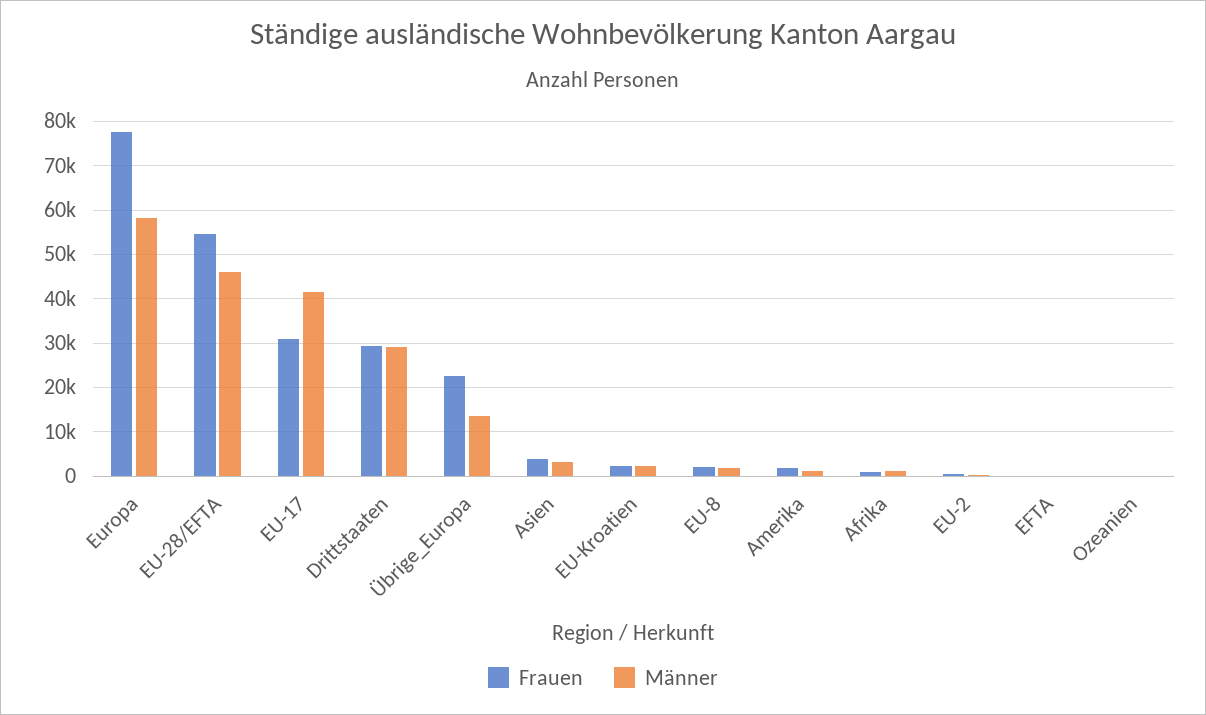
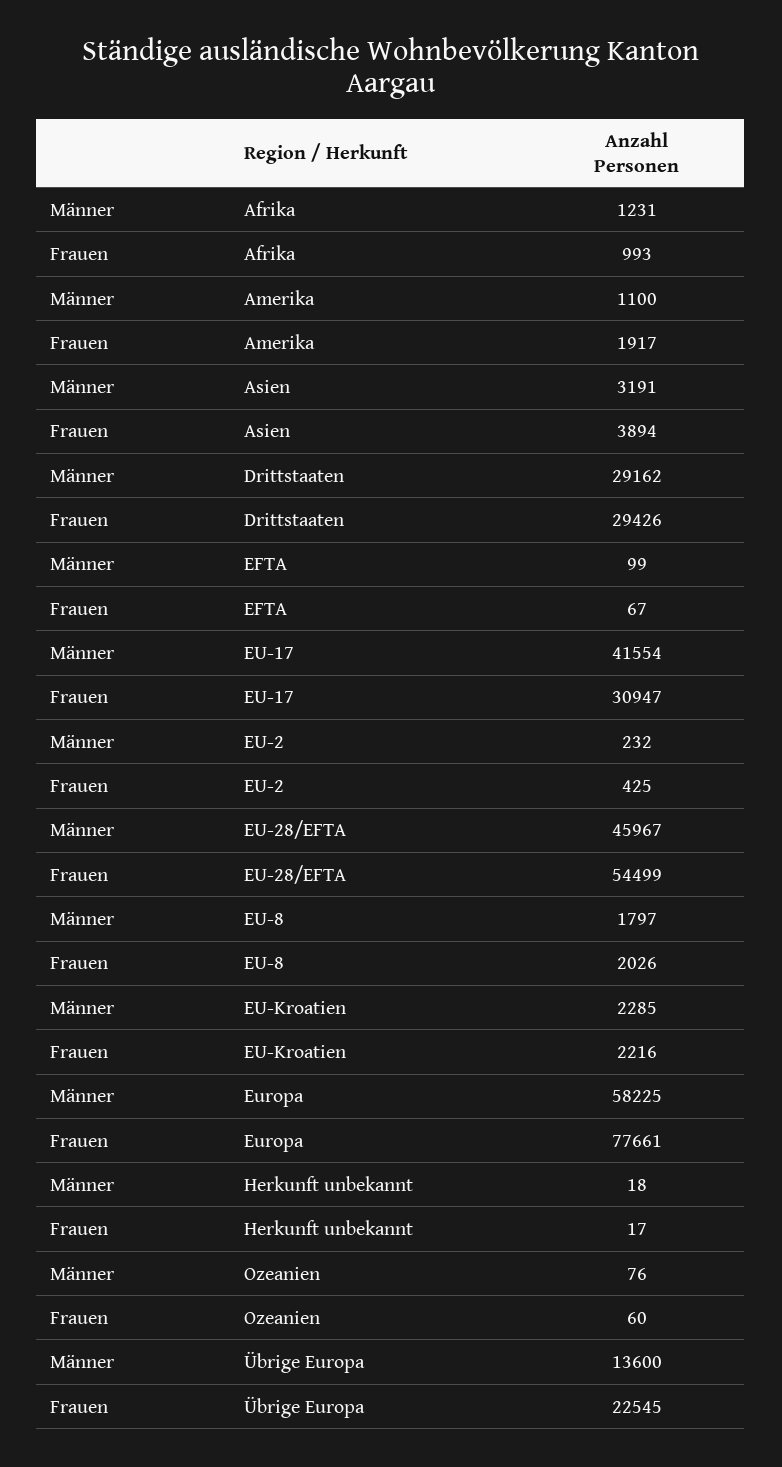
Männer, Herkunft unbekannt: none -> 18
Frauen, Herkunft unbekannt: none -> 17

